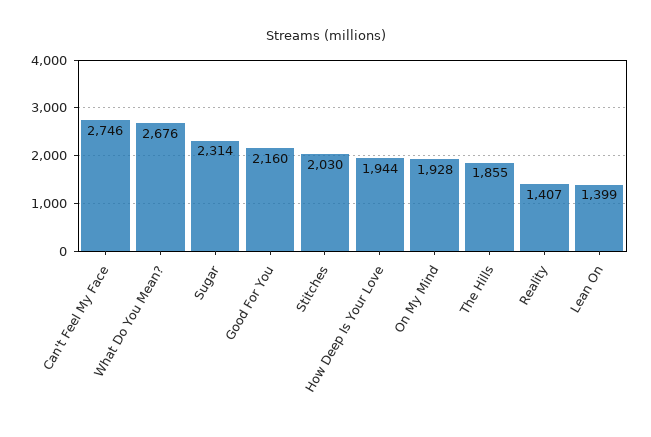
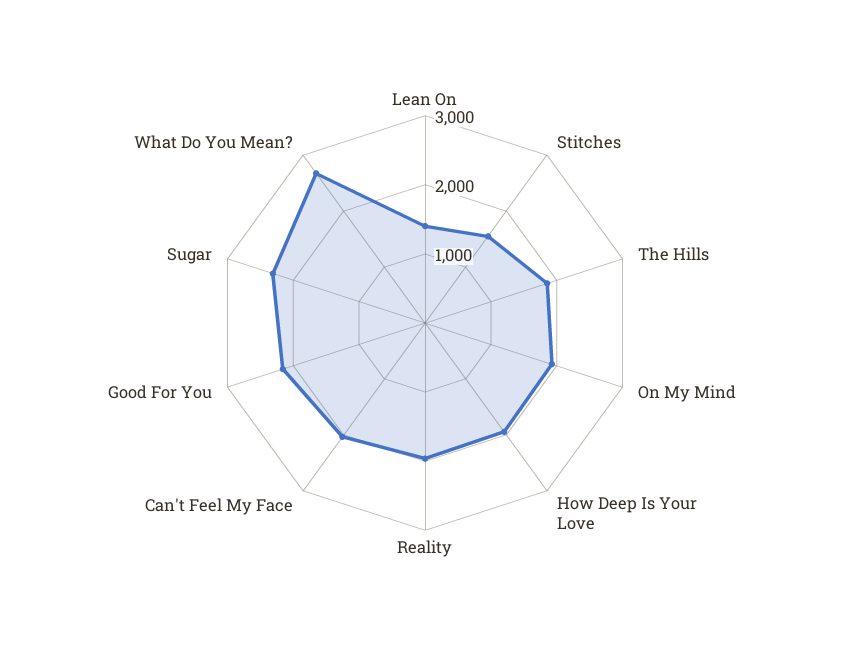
Can't Feel My Face: 2746 -> 2000
Stitches: 2030 -> 1600
Reality: 1407 -> 2000

